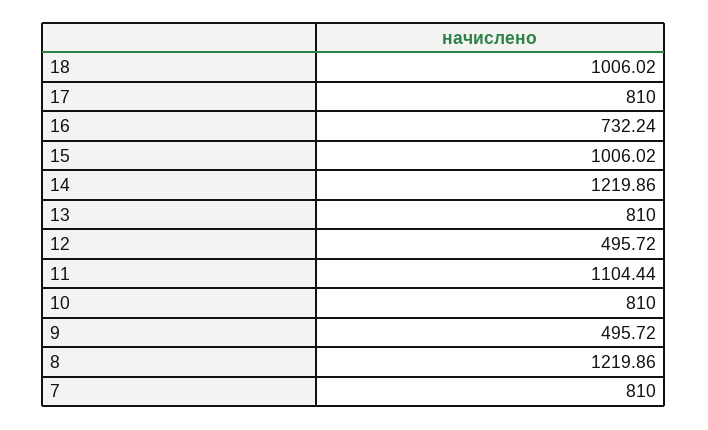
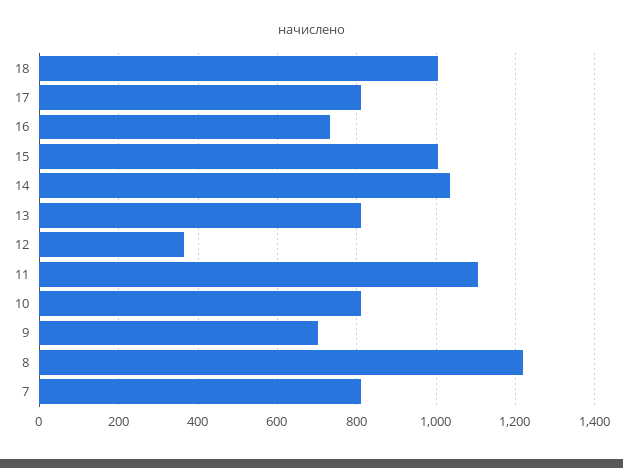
14: 1219.86 -> 1040
12: 495.72 -> 360
9: 495.72 -> 700

